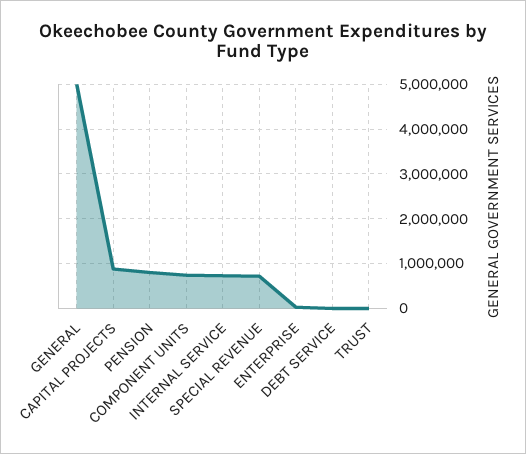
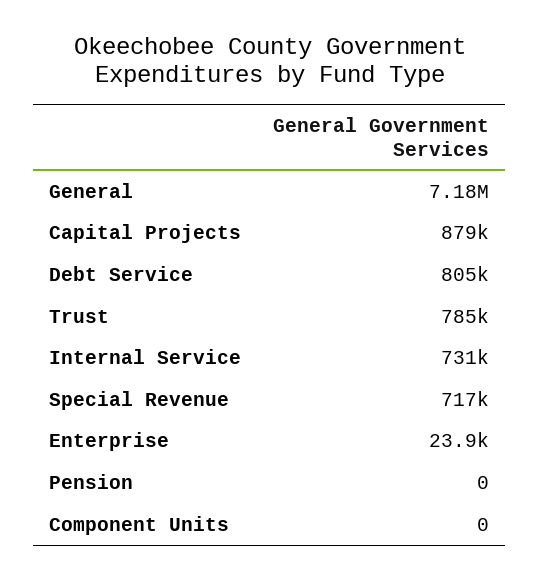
GENERAL: 5000000 -> 7180000
PENSION: 800000 -> 0
COMPONENT UNITS: 800000 -> 0
DEBT SERVICE: 0 -> 805000
TRUST: 0 -> 785000

